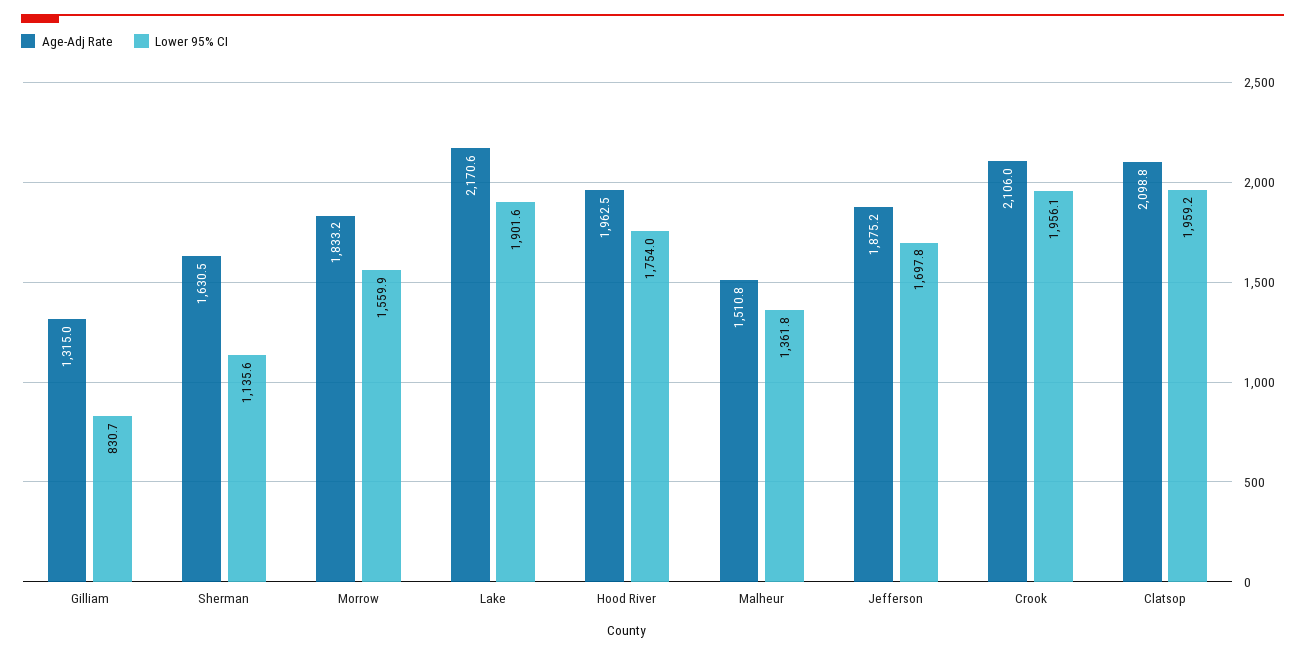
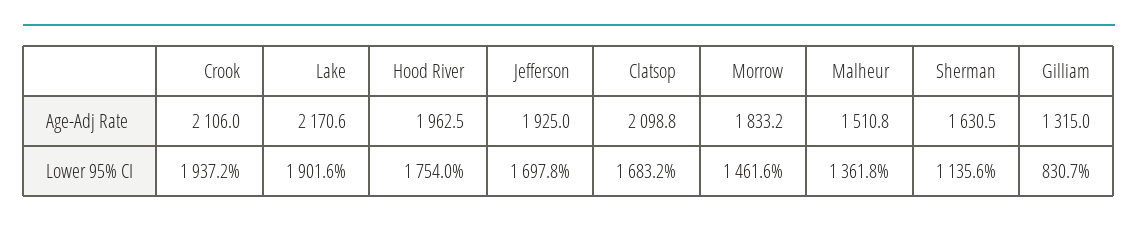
Lower 95% CI, Morrow: 1559.9 -> 1461.6
Age-Adj Rate, Jefferson: 1875.2 -> 1925
Lower 95% CI, Crook: 1956.1 -> 1937.2
Lower 95% CI, Clatsop: 1959.2 -> 1683.2

